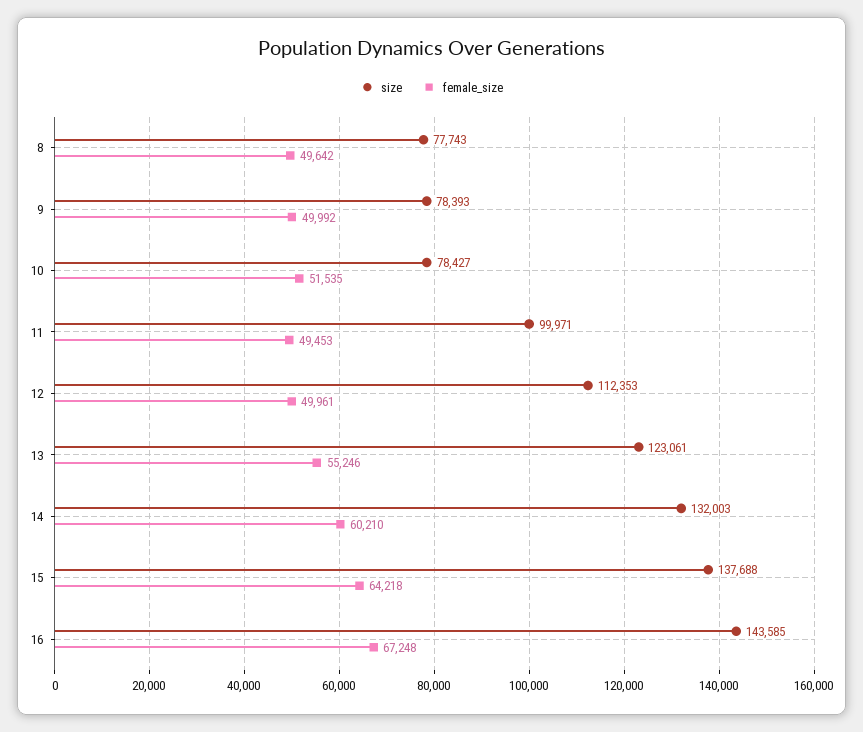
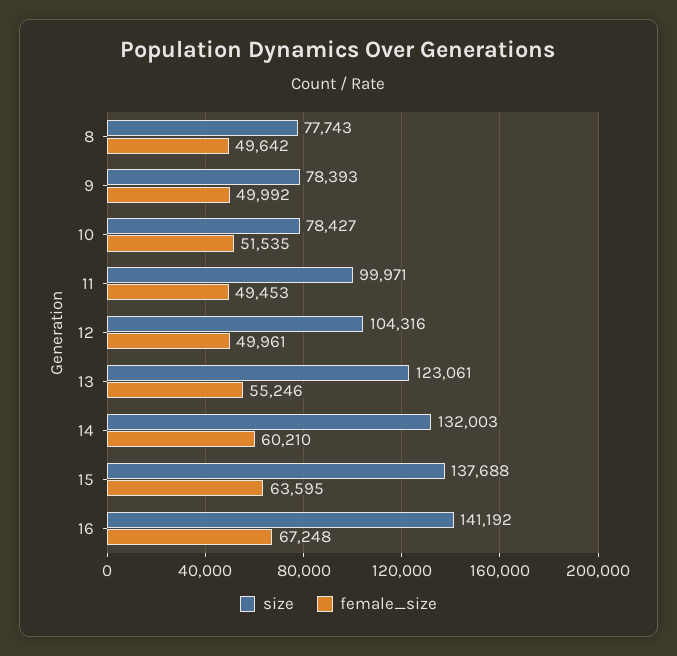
size, 12: 112353 -> 104316
female_size, 15: 64218 -> 63595
size, 16: 143585 -> 141192

